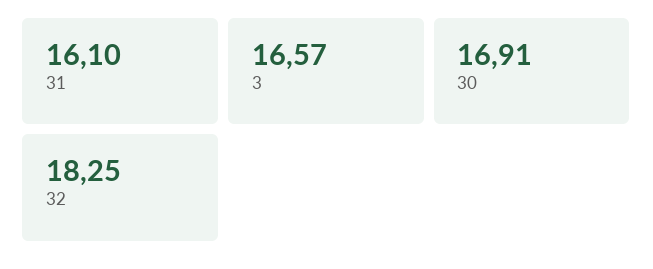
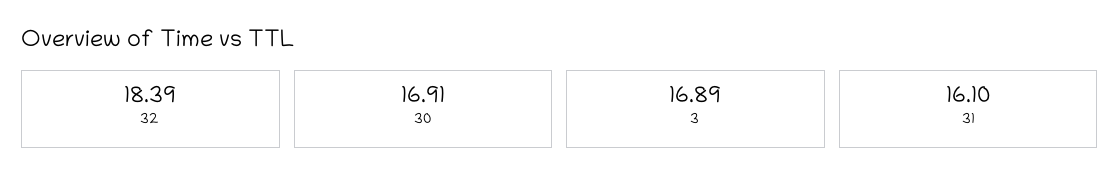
3: 16.57 -> 16.89
32: 18.25 -> 18.39

